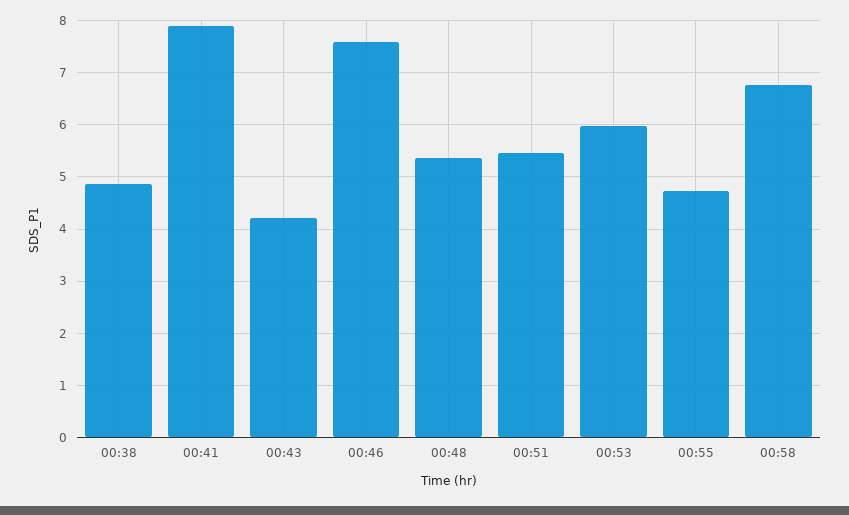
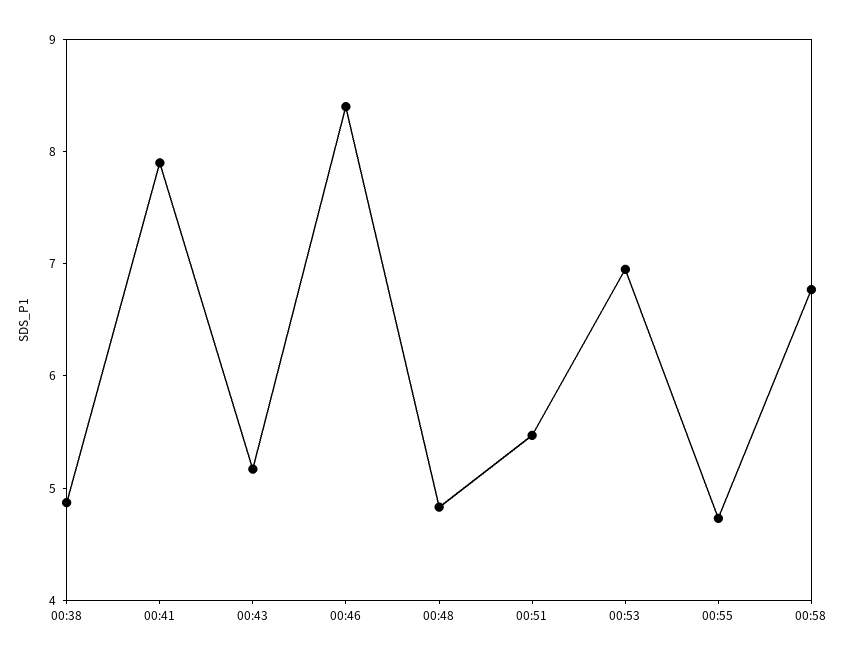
00:43: 4.2 -> 5.2
00:46: 7.6 -> 8.4
00:48: 5.4 -> 4.8
00:53: 6 -> 7

